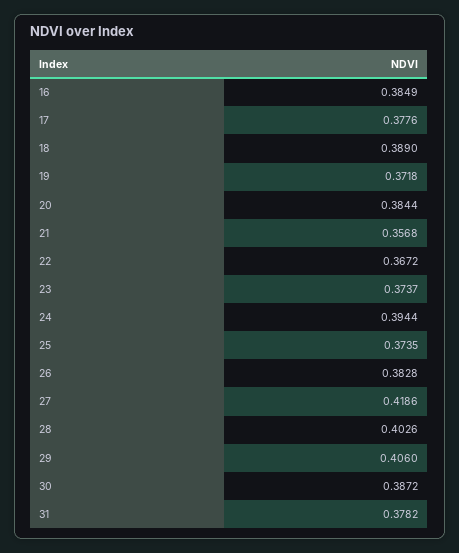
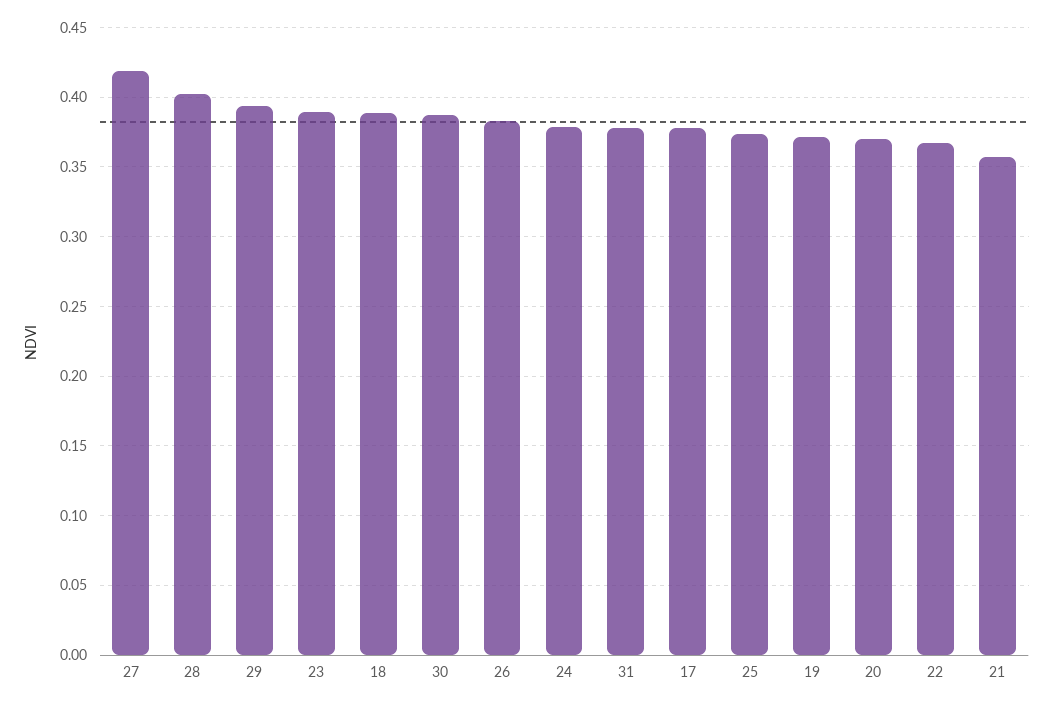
16: 0.3849 -> none
20: 0.3844 -> 0.37
23: 0.3737 -> 0.39
24: 0.3944 -> 0.38
29: 0.406 -> 0.395

